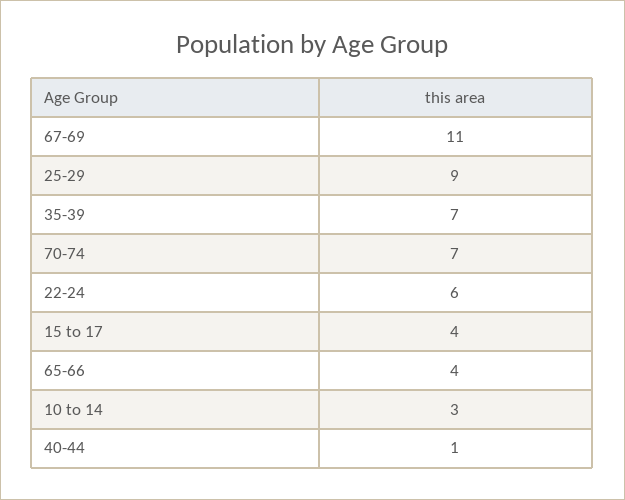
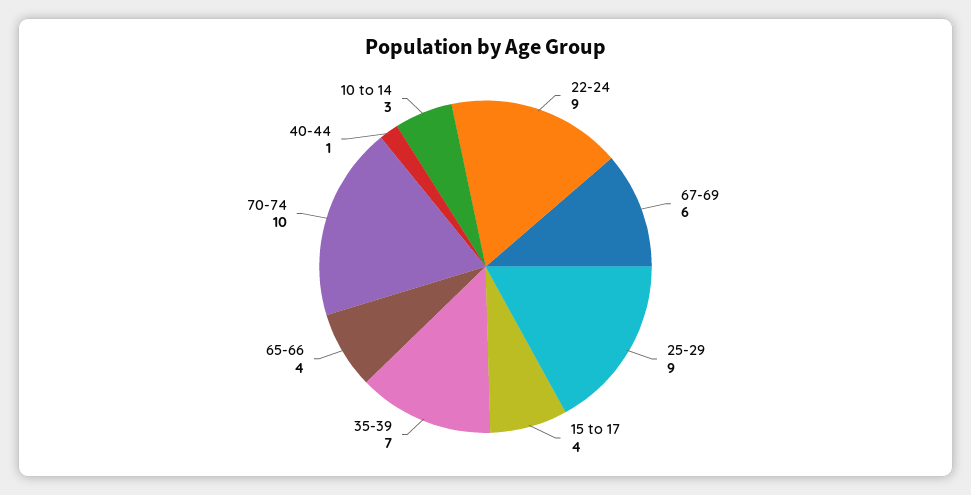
67-69: 11 -> 6
70-74: 7 -> 10
22-24: 6 -> 9

